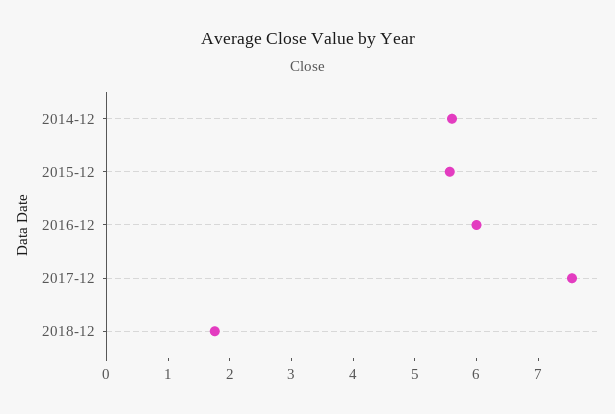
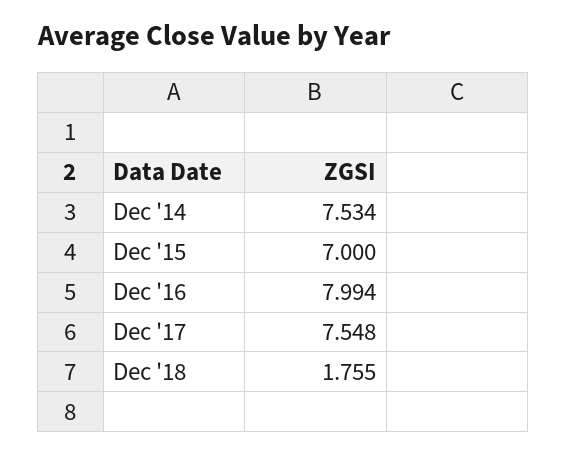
2014-12: 5.6 -> 7.534
2015-12: 5.6 -> 7
2016-12: 6 -> 7.994

